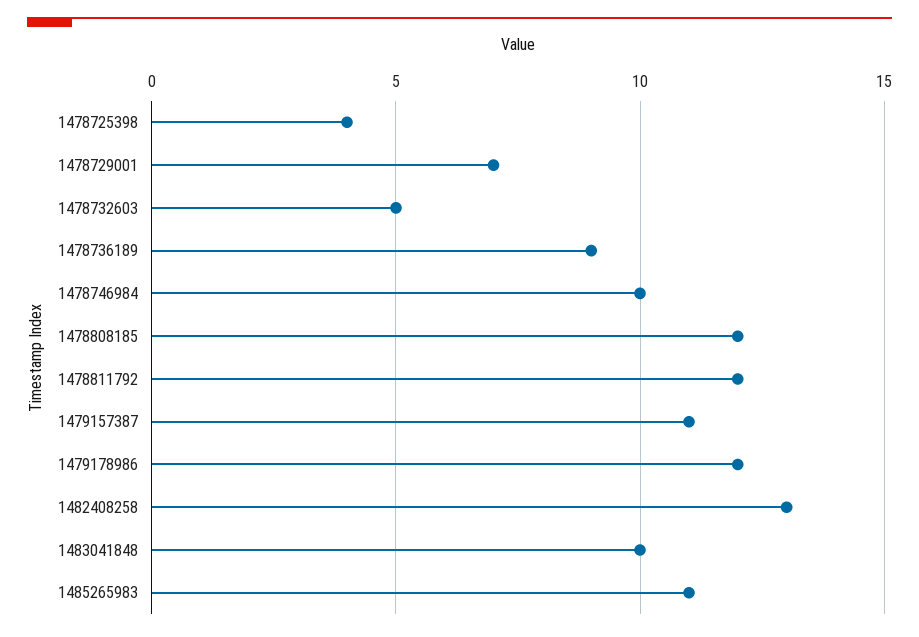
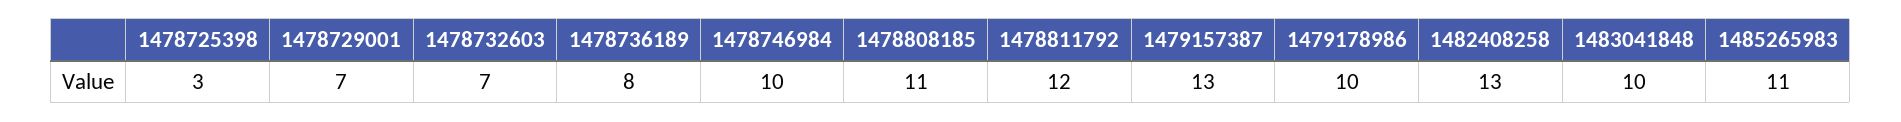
1478725398: 4 -> 3
1478732603: 5 -> 7
1478736189: 9 -> 8
1478808185: 12 -> 11
1479157387: 11 -> 13
1479178986: 12 -> 10

